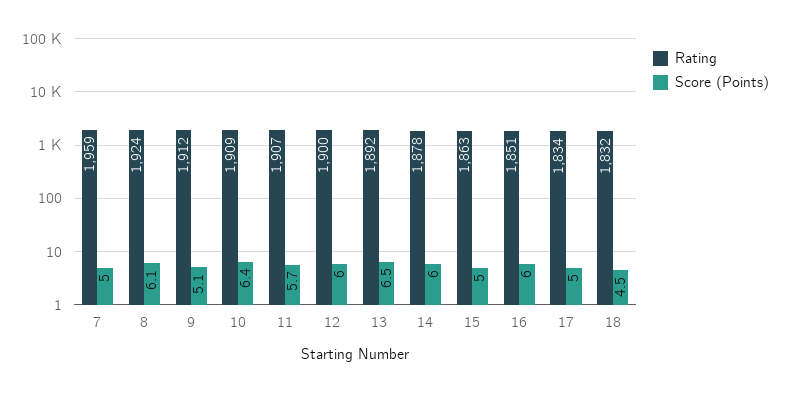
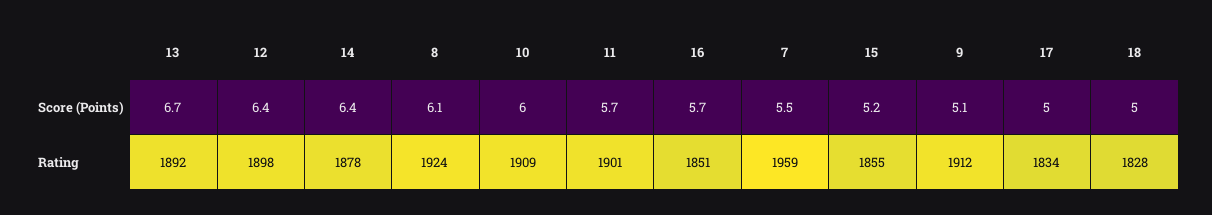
Score (Points), 7: 5 -> 5.5
Score (Points), 10: 6.4 -> 6
Rating, 11: 1907 -> 1901
Rating, 12: 1900 -> 1898
Score (Points), 12: 6 -> 6.4
Score (Points), 13: 6.5 -> 6.7
Score (Points), 14: 6 -> 6.4
Rating, 15: 1863 -> 1855
Score (Points), 15: 5 -> 5.2
Score (Points), 16: 6 -> 5.7
Rating, 18: 1832 -> 1828
Score (Points), 18: 4.5 -> 5

